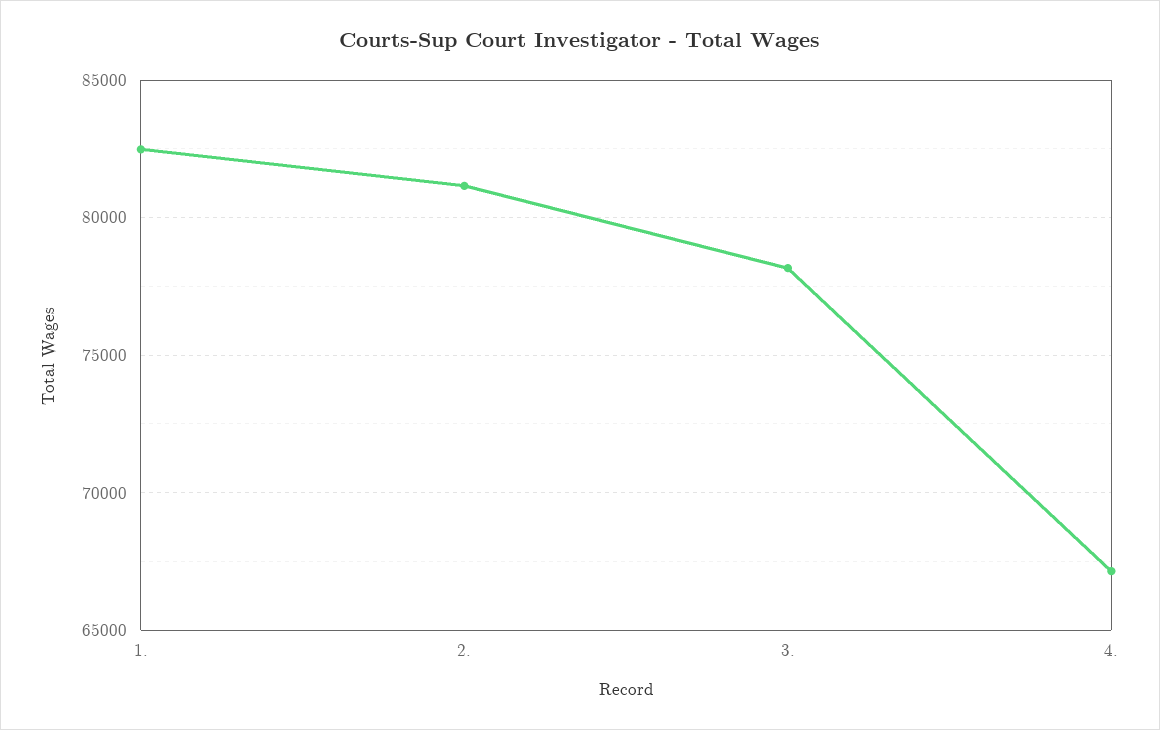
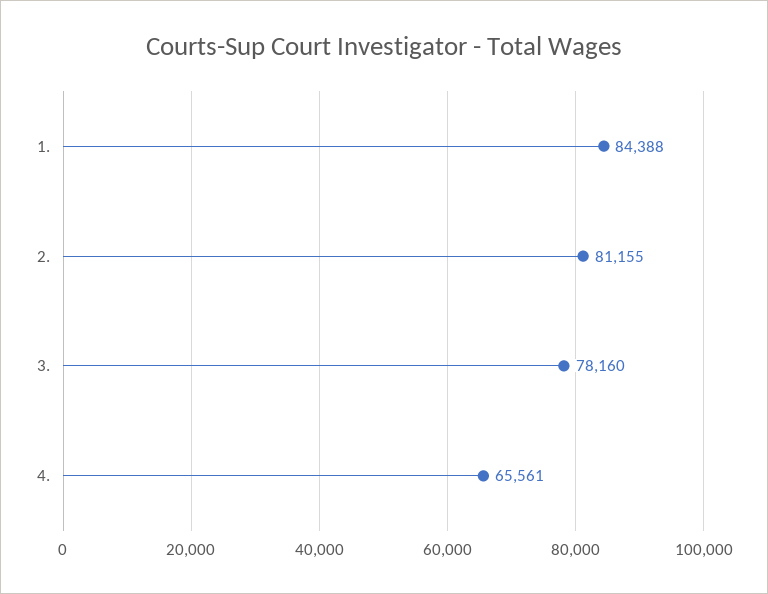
1.: 82500 -> 84388
4.: 67000 -> 65561

